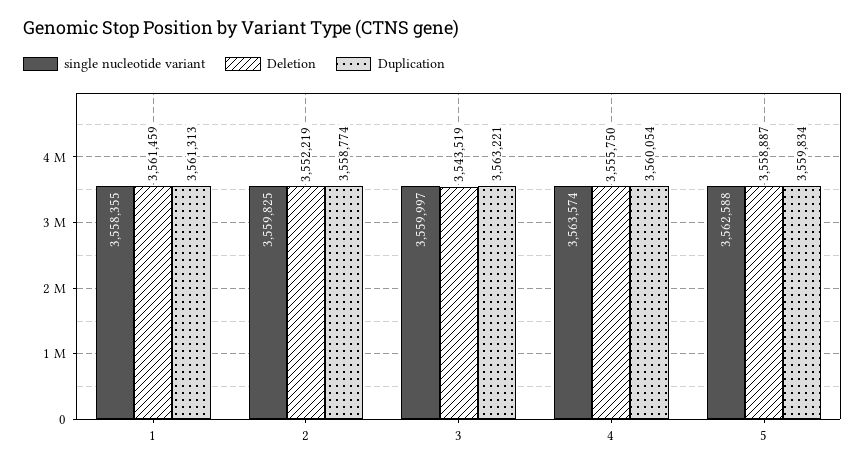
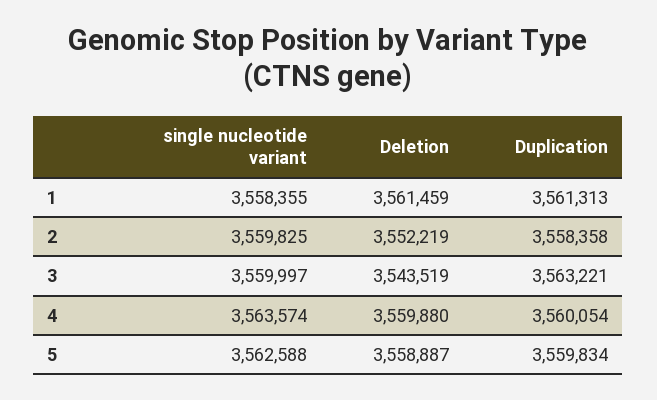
Duplication, 2: 3558774 -> 3558358
Deletion, 4: 3555750 -> 3559880

